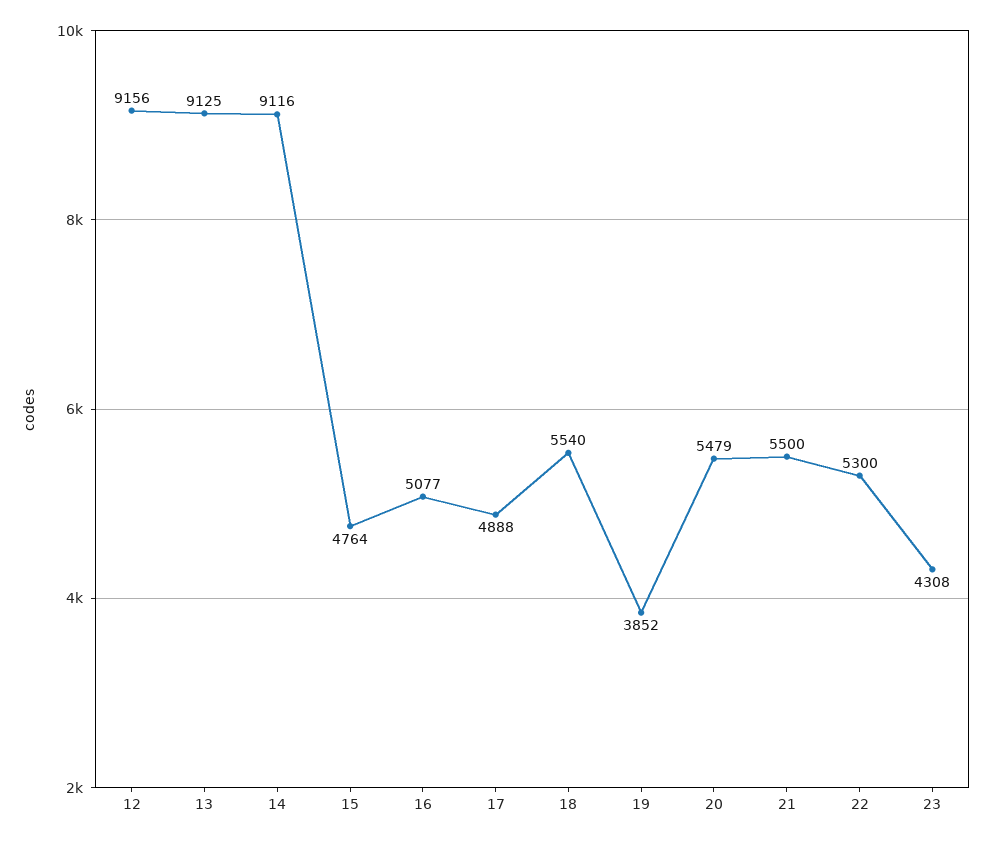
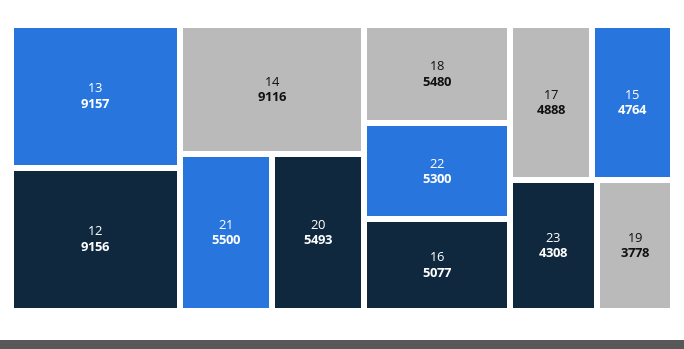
13: 9125 -> 9157
18: 5540 -> 5480
19: 3852 -> 3778
20: 5479 -> 5493

